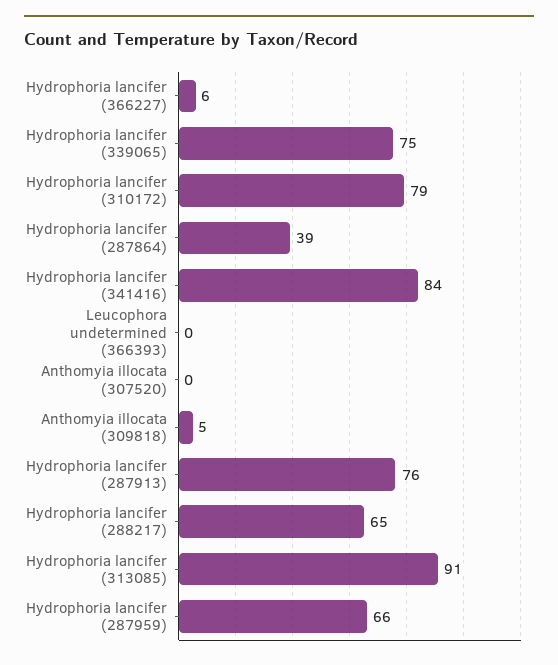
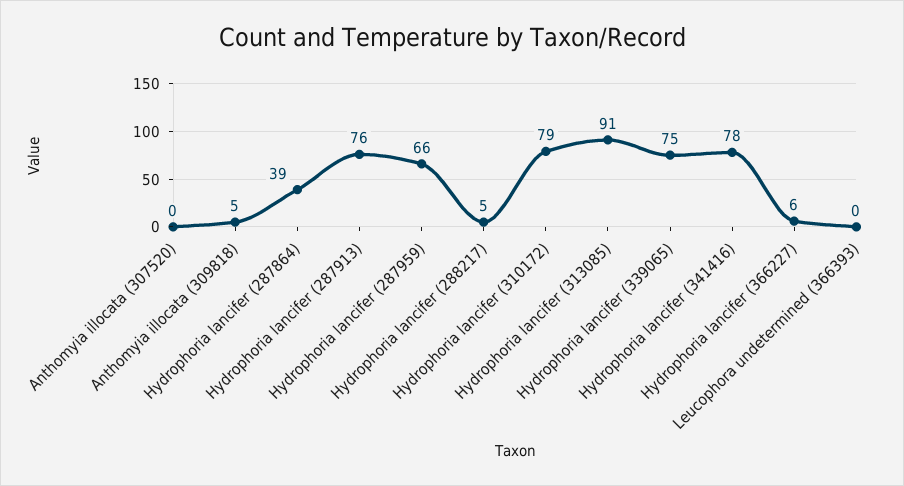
Hydrophoria lancifer (341416): 84 -> 78
Hydrophoria lancifer (288217): 65 -> 5

